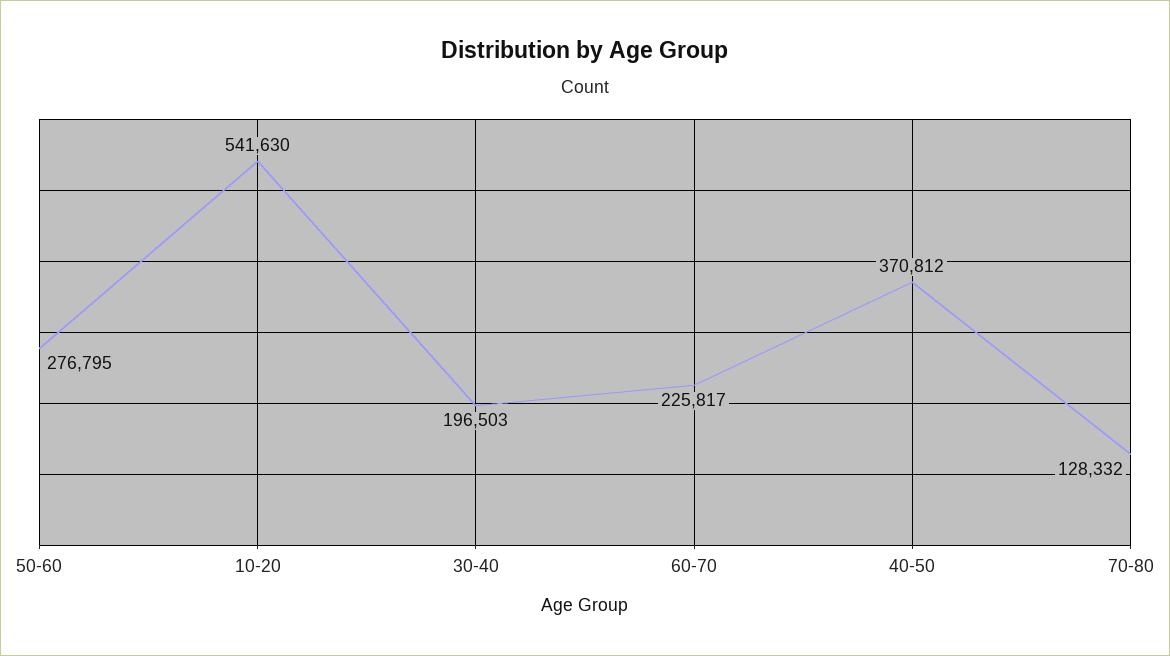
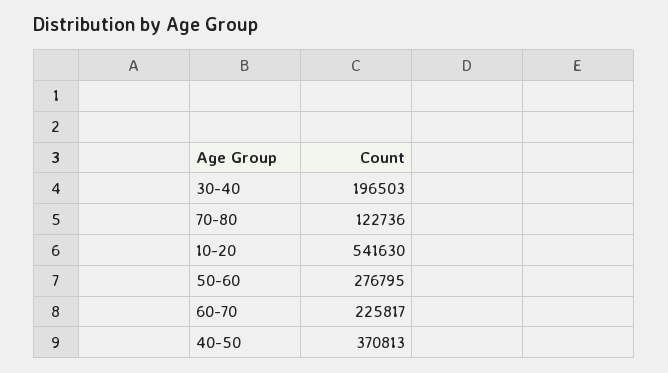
40-50: 370812 -> 370813
70-80: 128332 -> 122736

